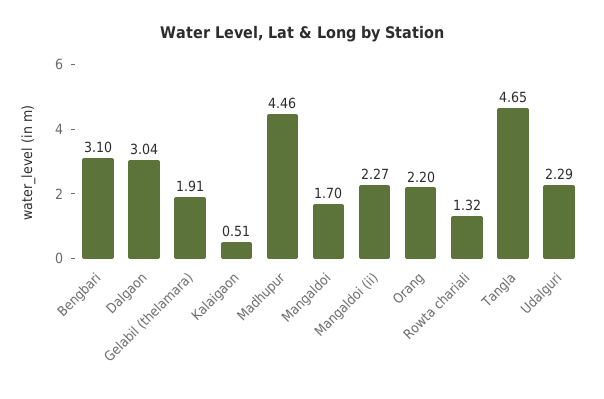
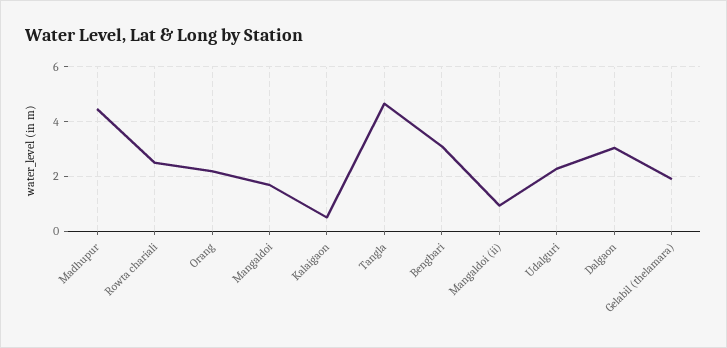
Mangaldoi (ii): 2.27 -> 1
Rowta chariali: 1.32 -> 2.5

